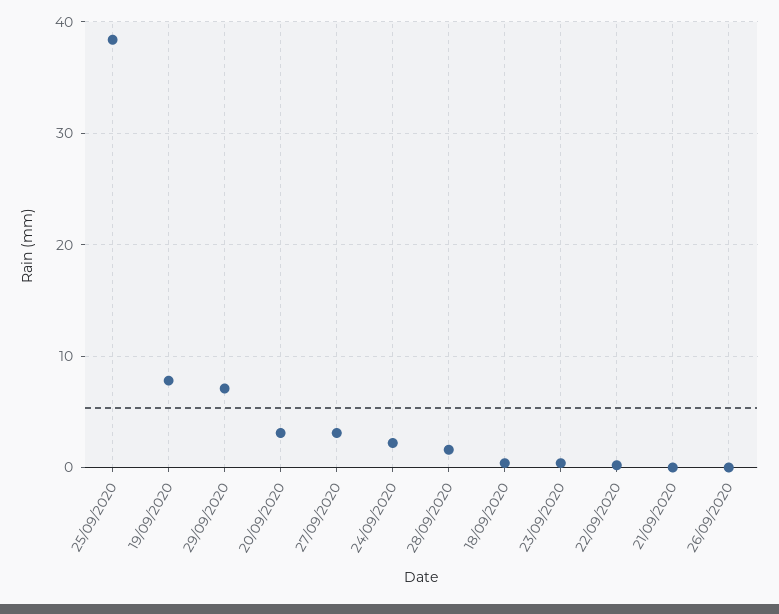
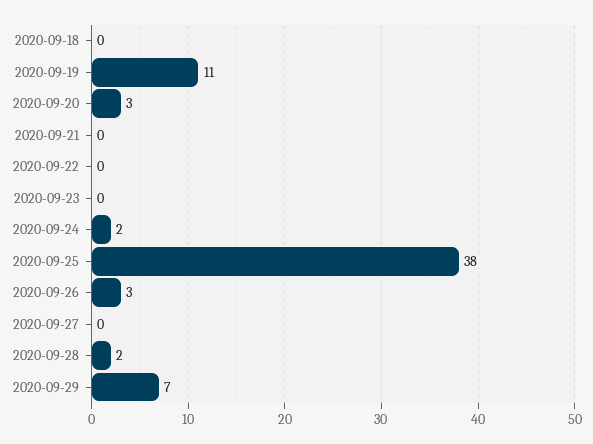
19/09/2020: 8 -> 11
27/09/2020: 3 -> 0
26/09/2020: 0 -> 3

